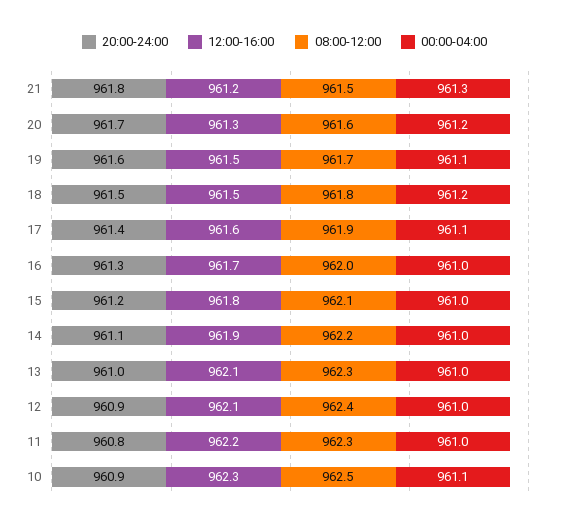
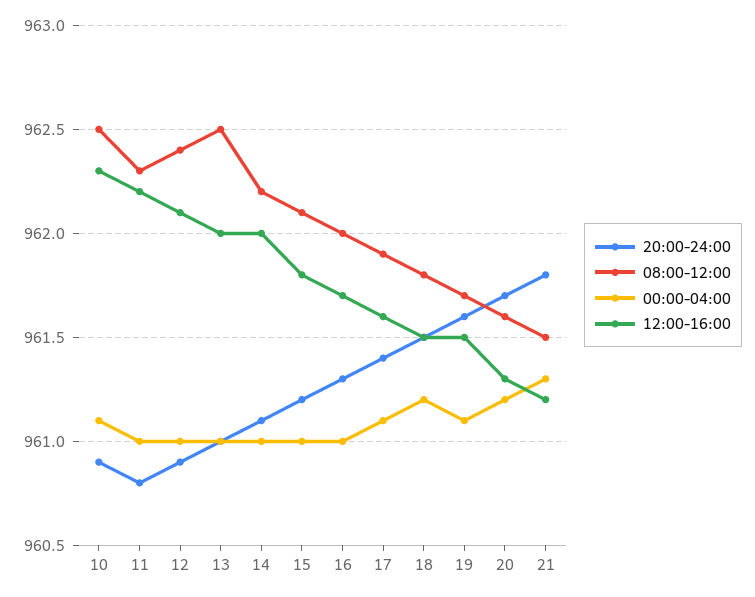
12:00-16:00, 14: 961.9 -> 962
12:00-16:00, 13: 962.1 -> 962
08:00-12:00, 13: 962.3 -> 962.5

